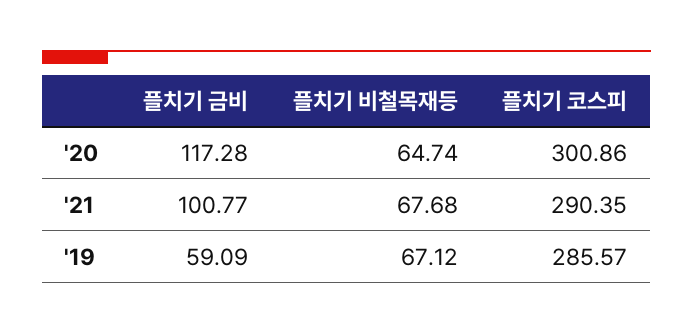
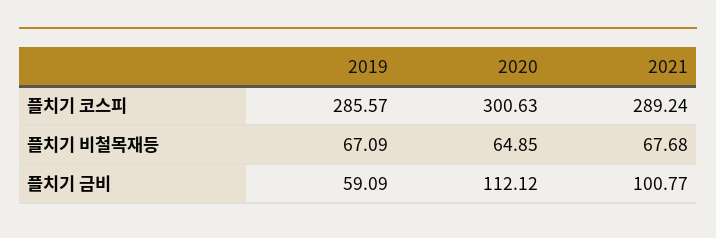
플치기 금비, '20: 117.28 -> 112.12
플치기 비철목재등, '20: 64.74 -> 64.85
플치기 코스피, '20: 300.86 -> 300.63
플치기 코스피, '21: 290.35 -> 289.24
플치기 비철목재등, '19: 67.12 -> 67.09

